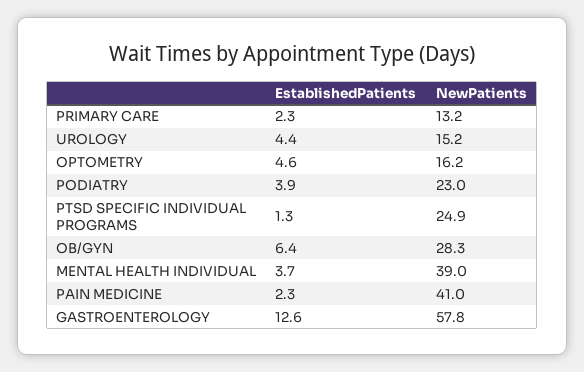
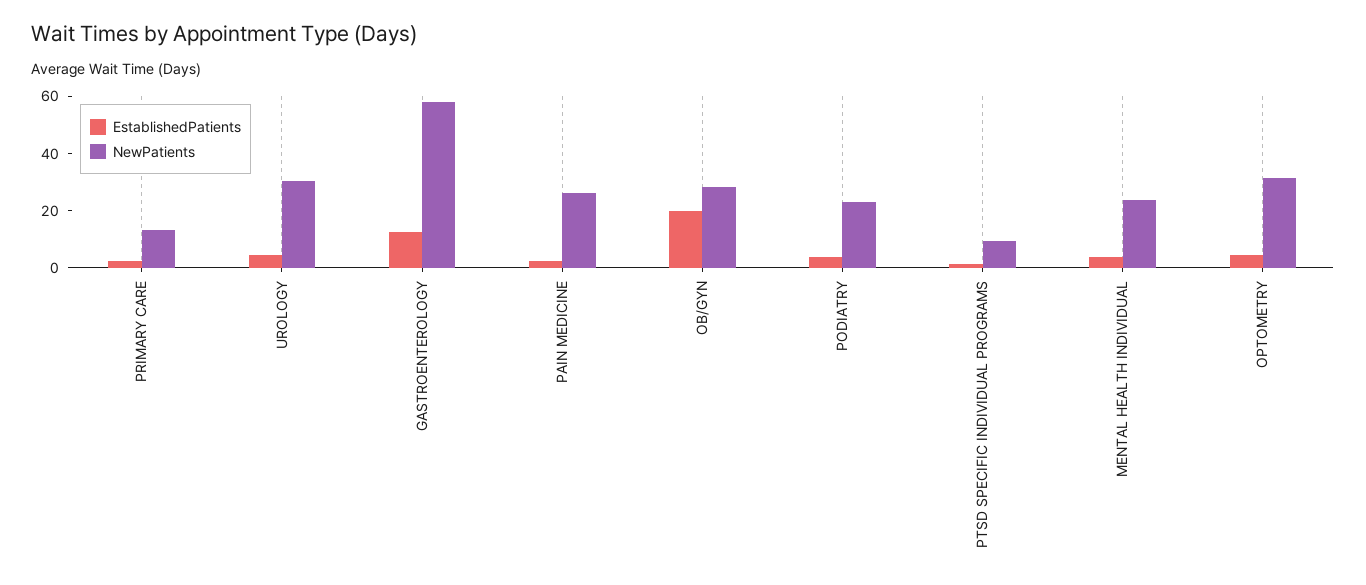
NewPatients, UROLOGY: 15.2 -> 30
NewPatients, OPTOMETRY: 16.2 -> 30
NewPatients, PTSD SPECIFIC INDIVIDUAL PROGRAMS: 24.9 -> 10
EstablishedPatients, OB/GYN: 6.4 -> 20
NewPatients, MENTAL HEALTH INDIVIDUAL: 39 -> 25
NewPatients, PAIN MEDICINE: 41 -> 25

